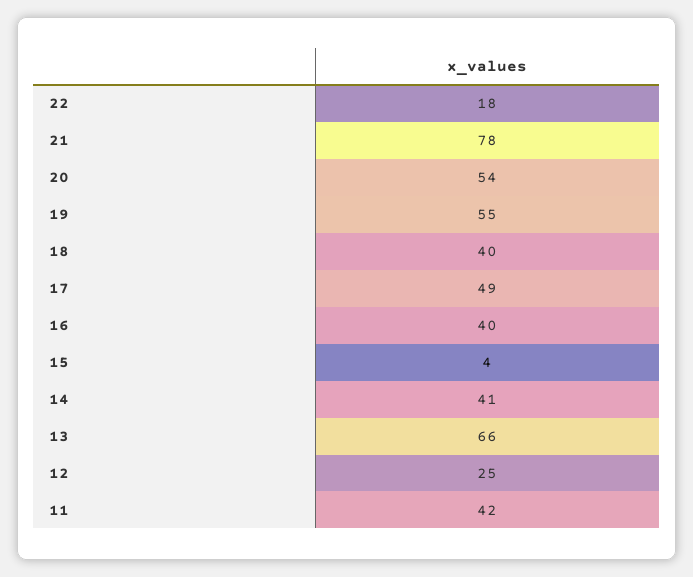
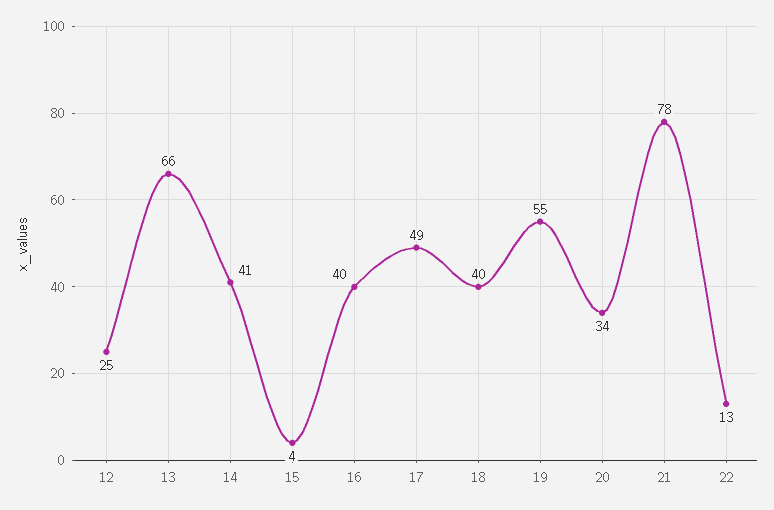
22: 18 -> 13
20: 54 -> 34
11: 42 -> none

